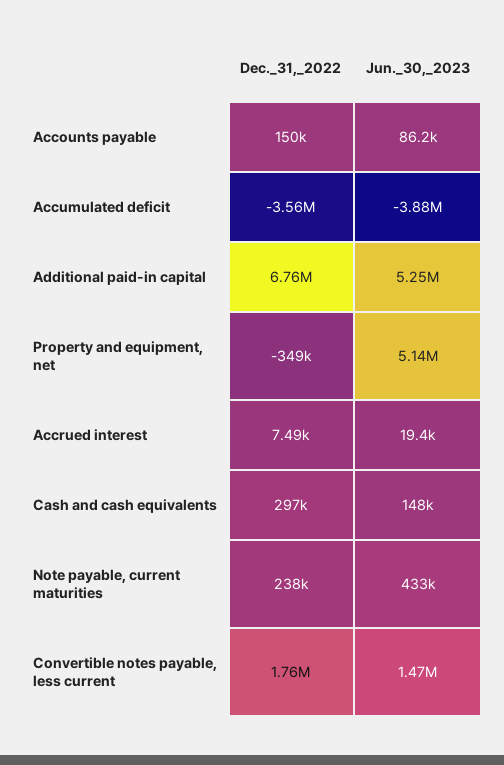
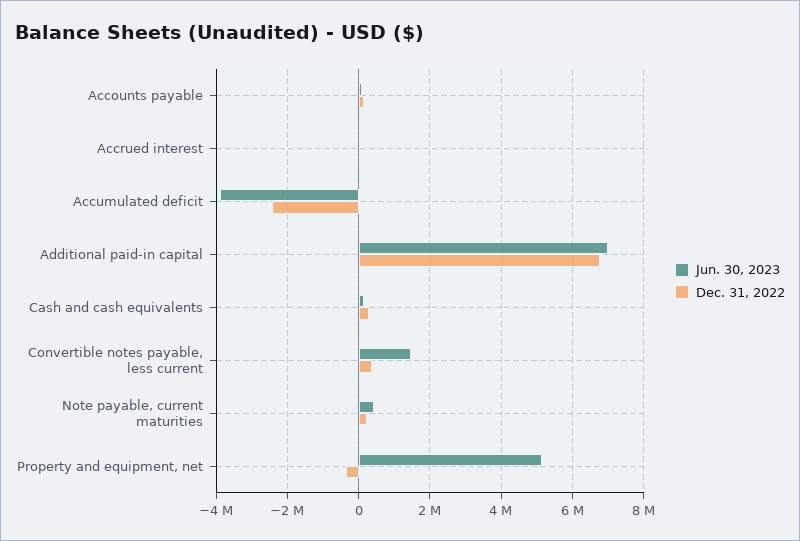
Dec._31,_2022, Accumulated deficit: -3560000 -> -2400000
Jun._30,_2023, Additional paid-in capital: 5250000 -> 7000000
Dec._31,_2022, Convertible notes payable, less current: 1760000 -> 400000

